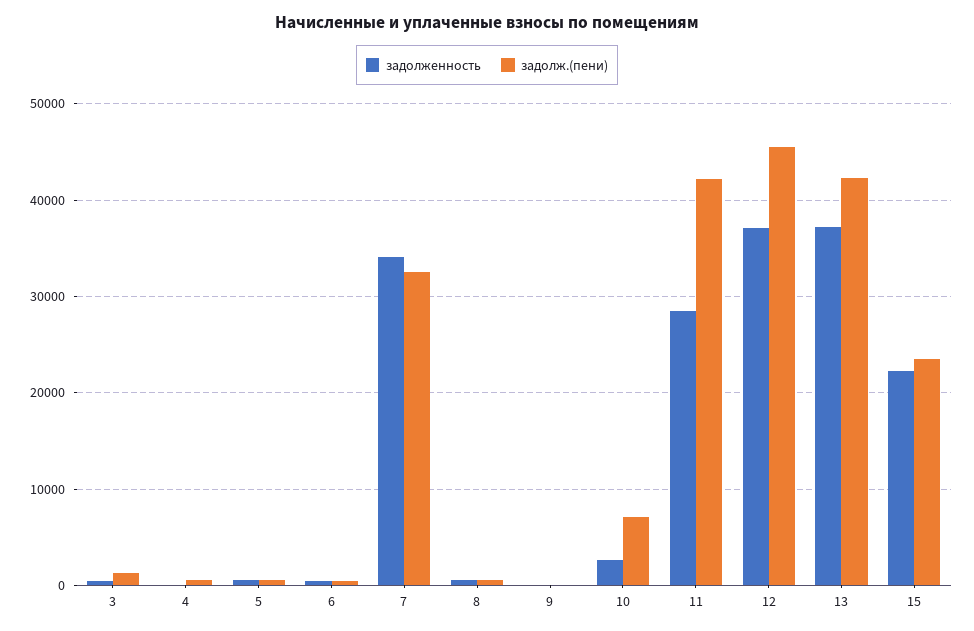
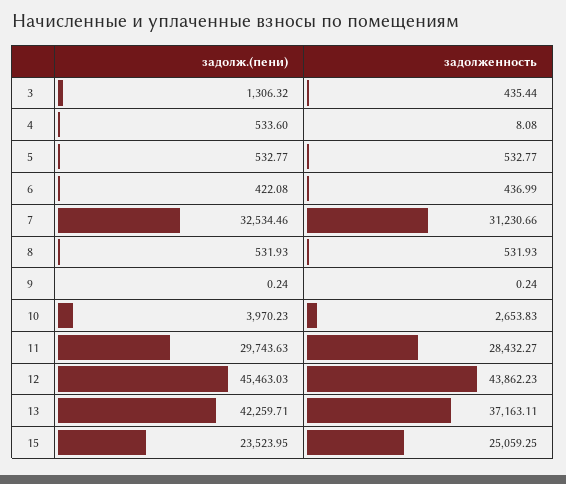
задолженность, 7: 34000 -> 31230.66
задолж.(пени), 10: 7000 -> 3970.23
задолж.(пени), 11: 42000 -> 29743.63
задолженность, 12: 37000 -> 43862.23
задолженность, 15: 22000 -> 25059.25

